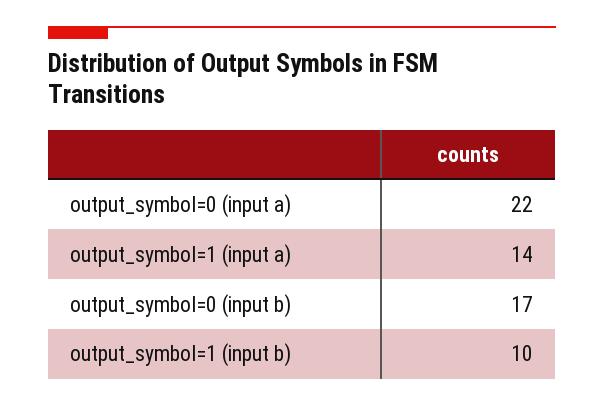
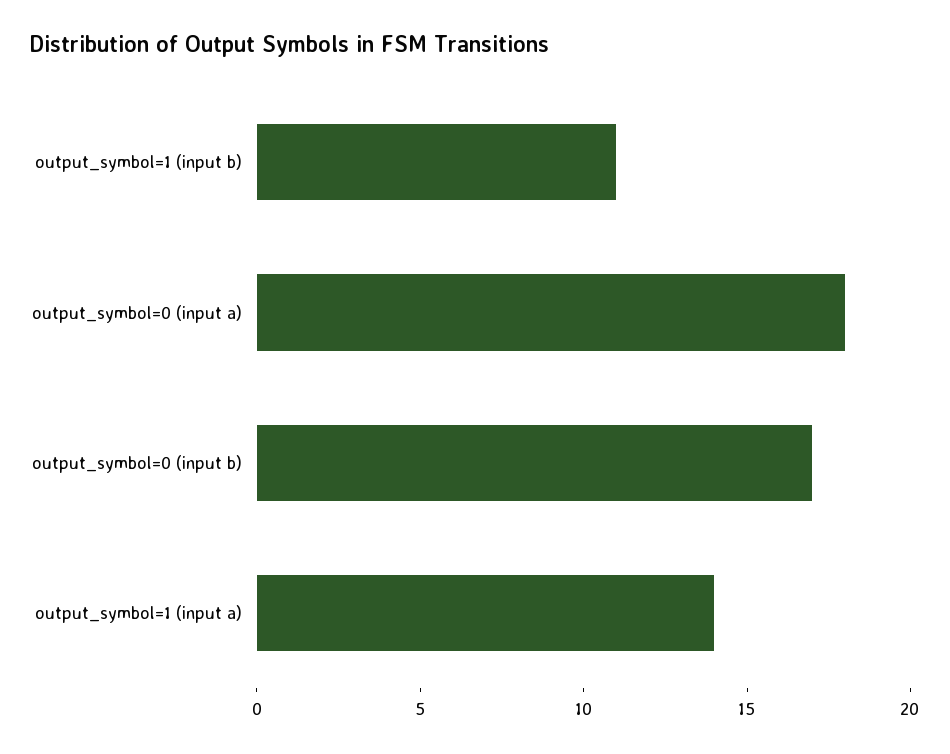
output_symbol=0 (input a): 22 -> 18
output_symbol=1 (input b): 10 -> 11

